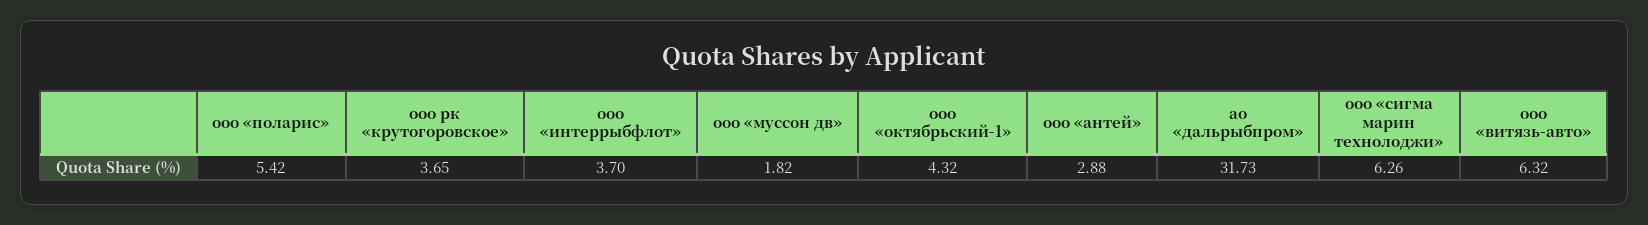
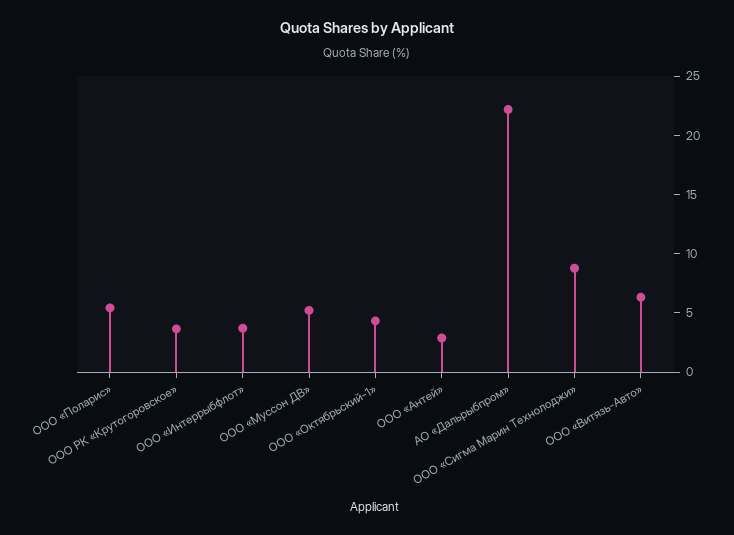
ооо «муссон дв»: 1.82 -> 5
ао «дальрыбпром»: 31.73 -> 22
ооо «сигма марин технолоджи»: 6.26 -> 9

